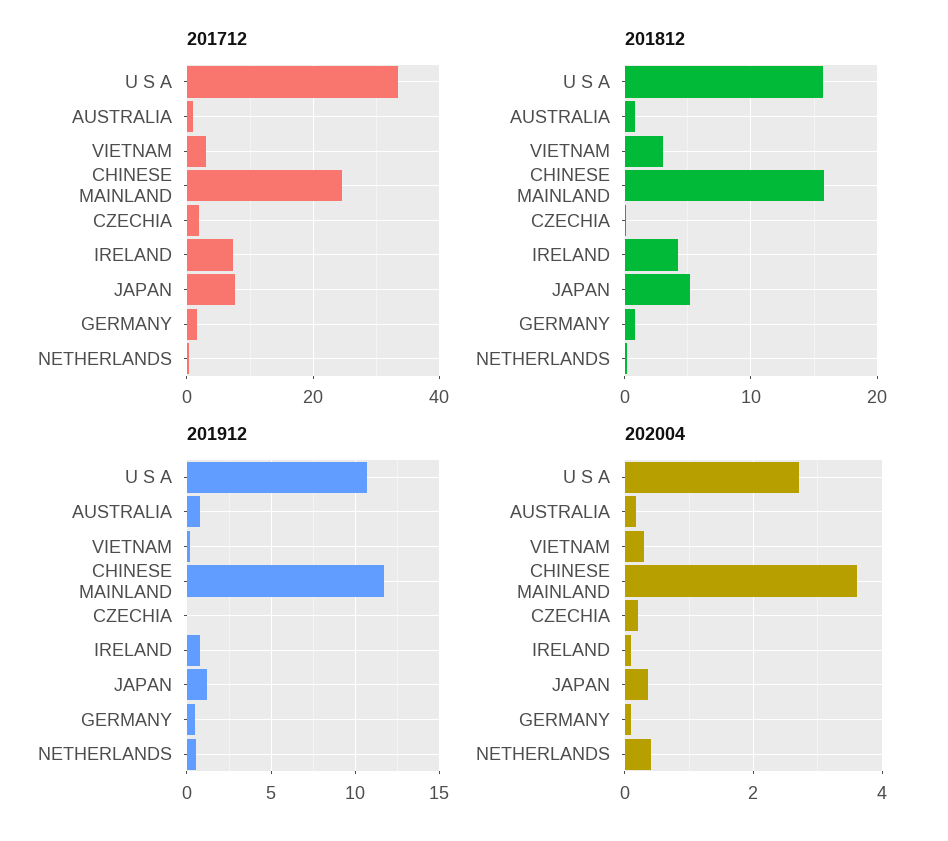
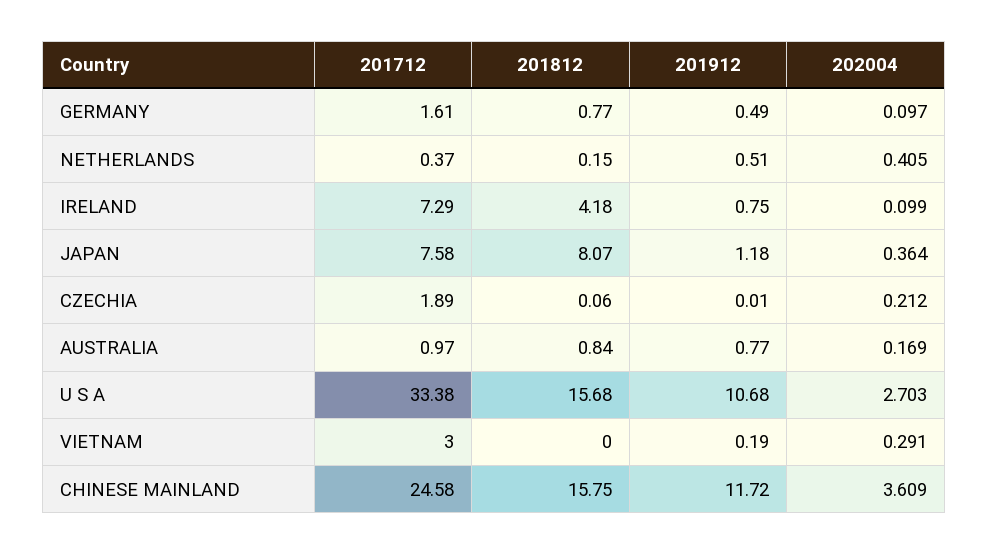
201812, VIETNAM: 3 -> 0
201812, JAPAN: 5 -> 8.07

